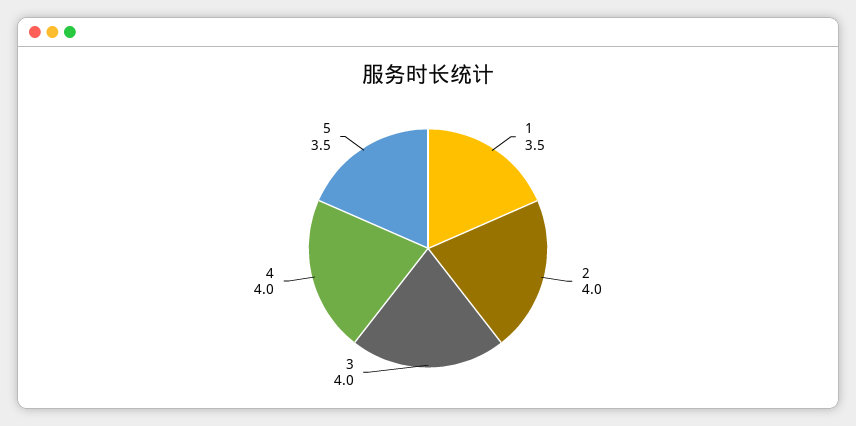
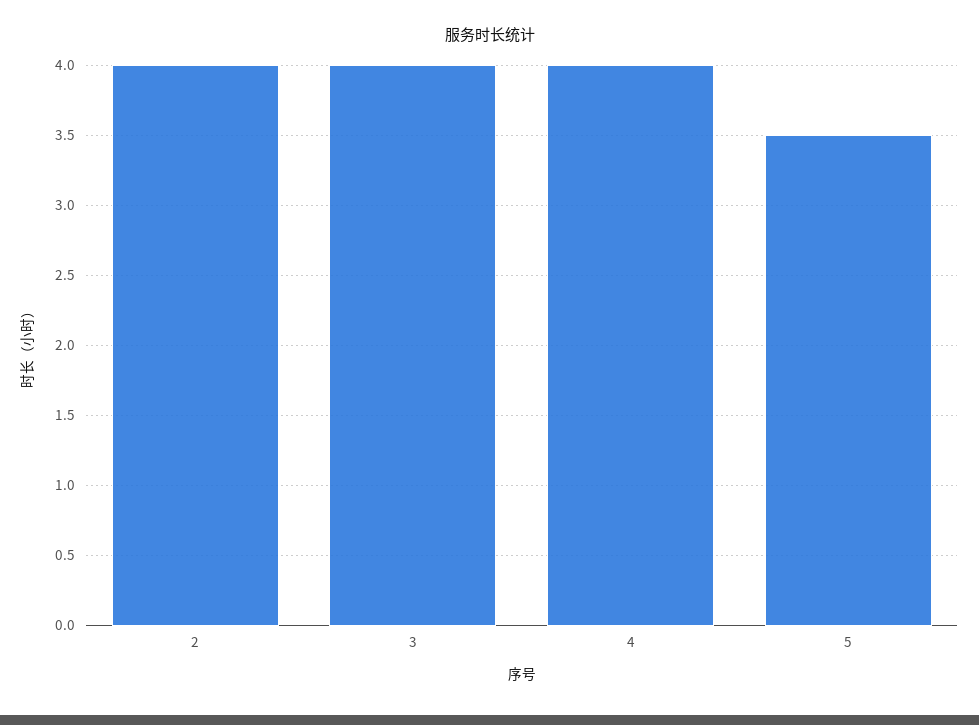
1: 3.5 -> none

